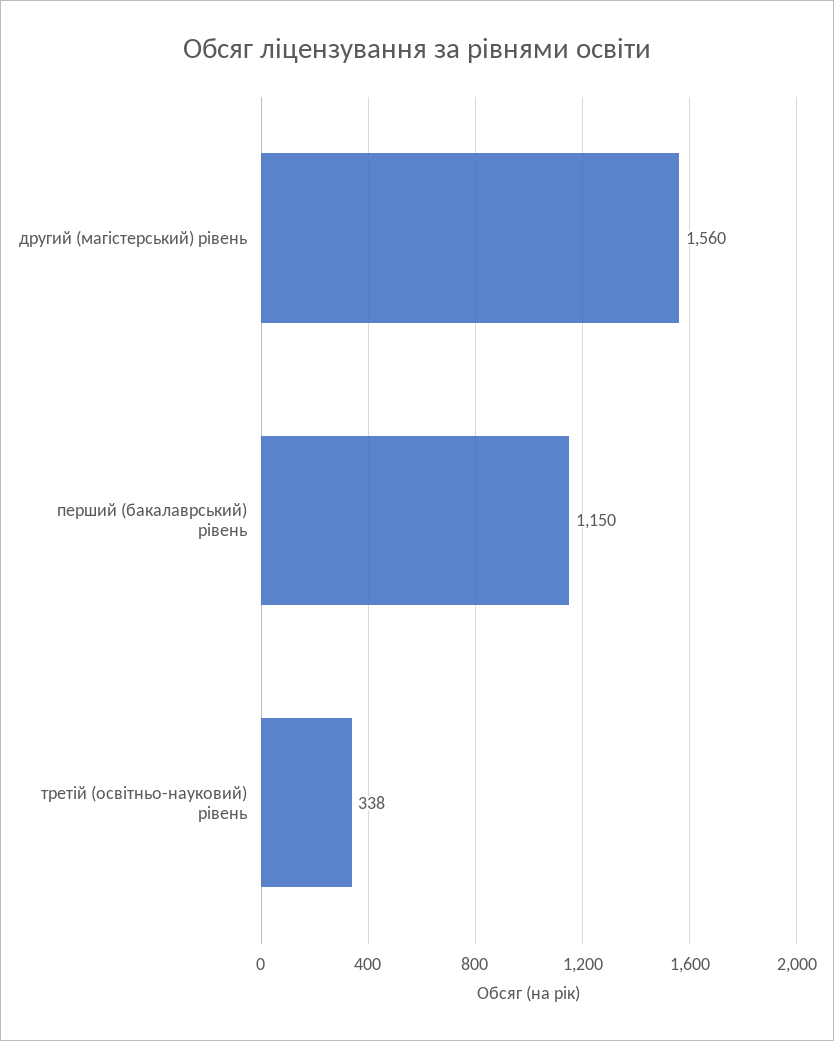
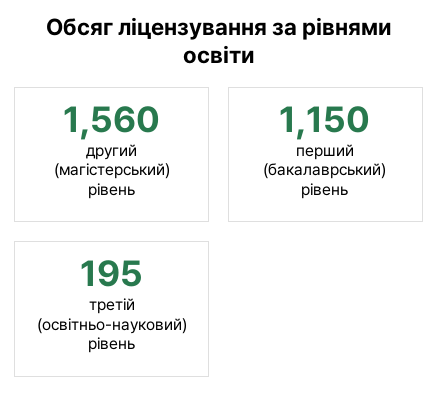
третій (освітньо-науковий) рівень: 338 -> 195

